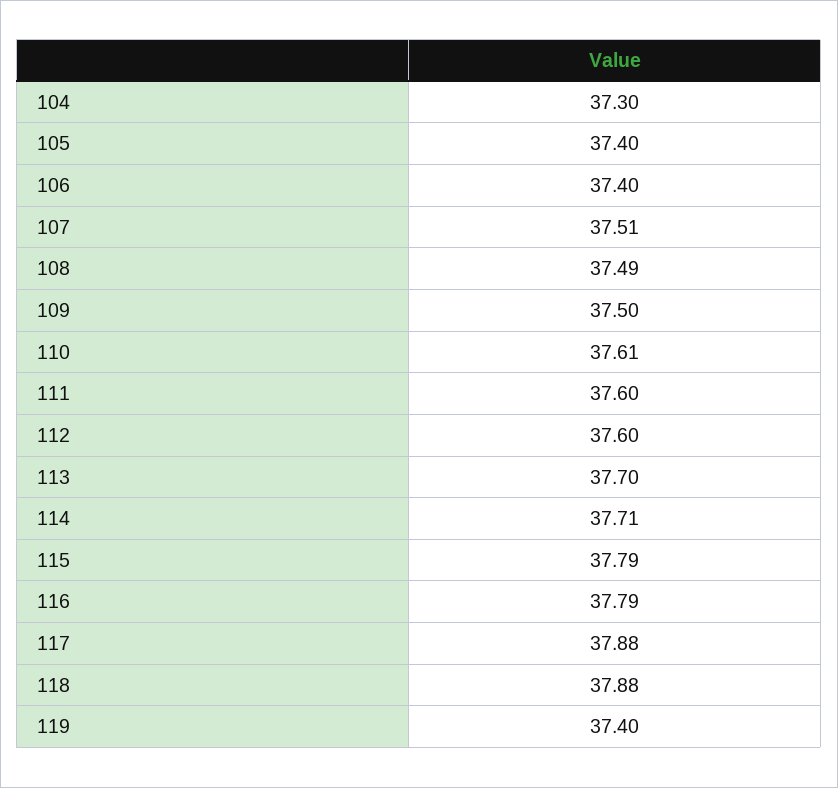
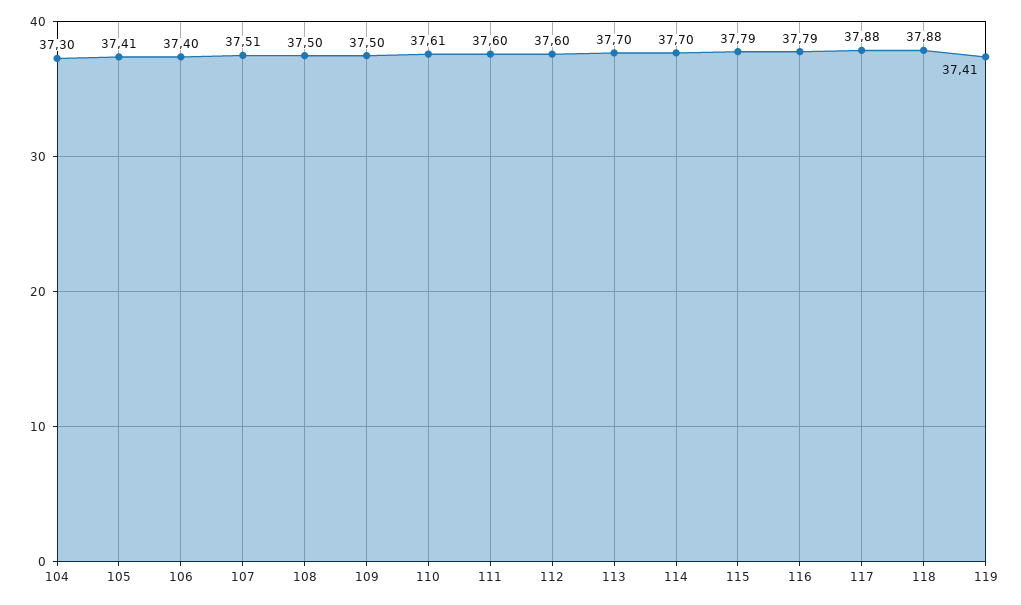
105: 37.4 -> 37.41
108: 37.49 -> 37.5
114: 37.71 -> 37.7
119: 37.4 -> 37.41

